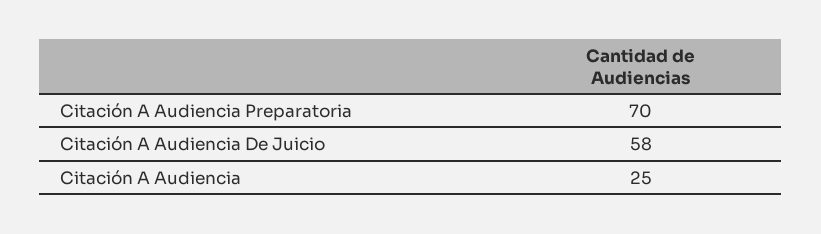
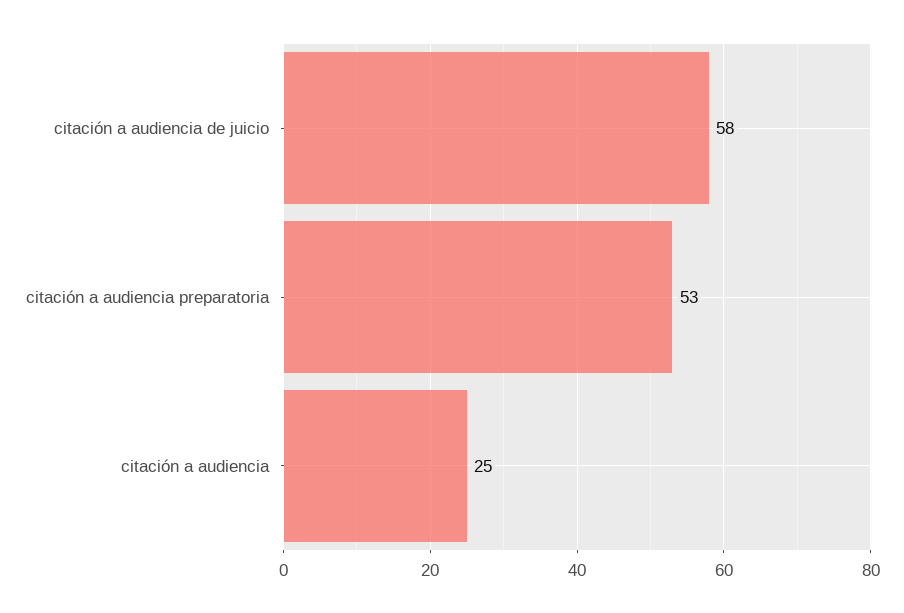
Citación A Audiencia Preparatoria: 70 -> 53

